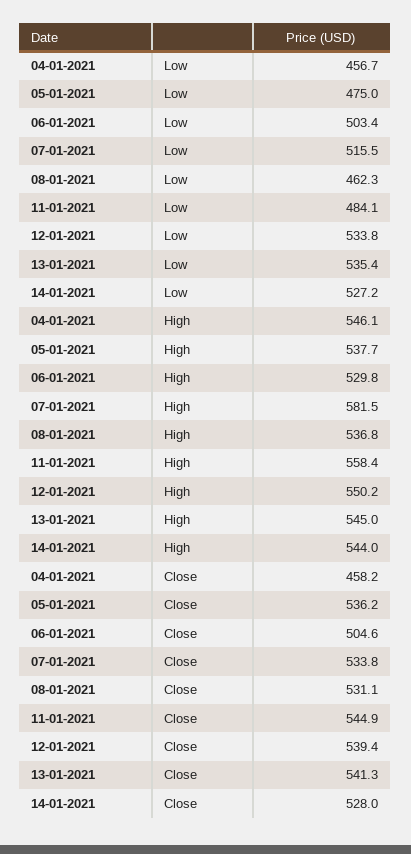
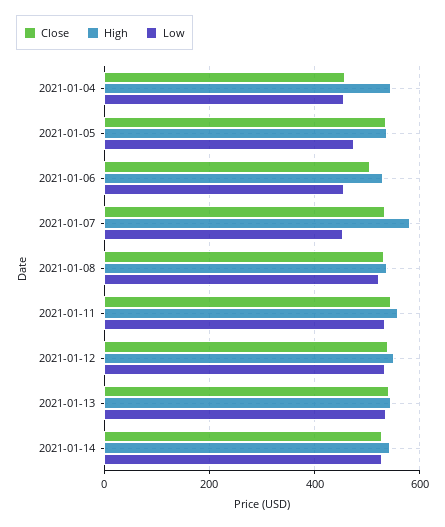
Low, 06-01-2021: 503.4 -> 460
Low, 07-01-2021: 515.5 -> 460
Low, 08-01-2021: 462.3 -> 520
Low, 11-01-2021: 484.1 -> 540

